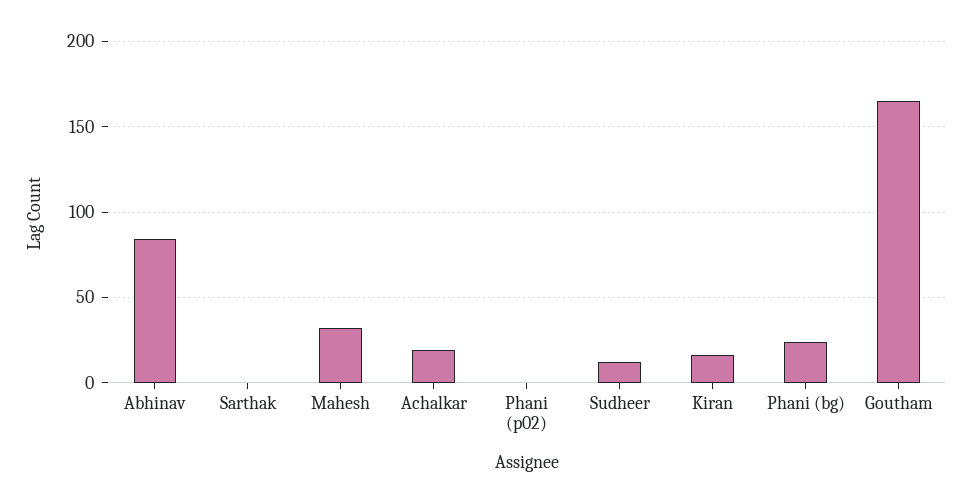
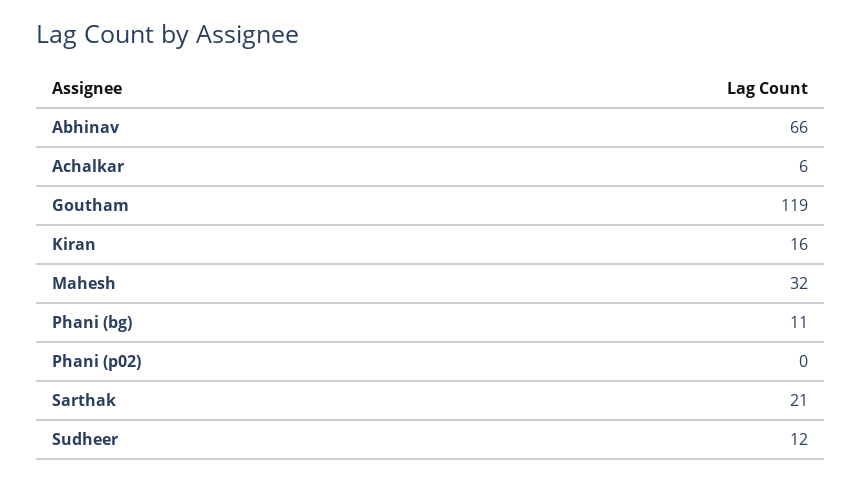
Abhinav: 85 -> 66
Sarthak: 0 -> 21
Achalkar: 20 -> 6
Phani (bg): 25 -> 11
Goutham: 165 -> 119

